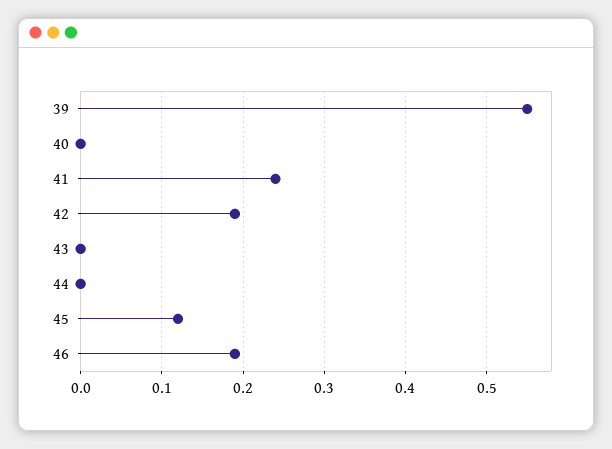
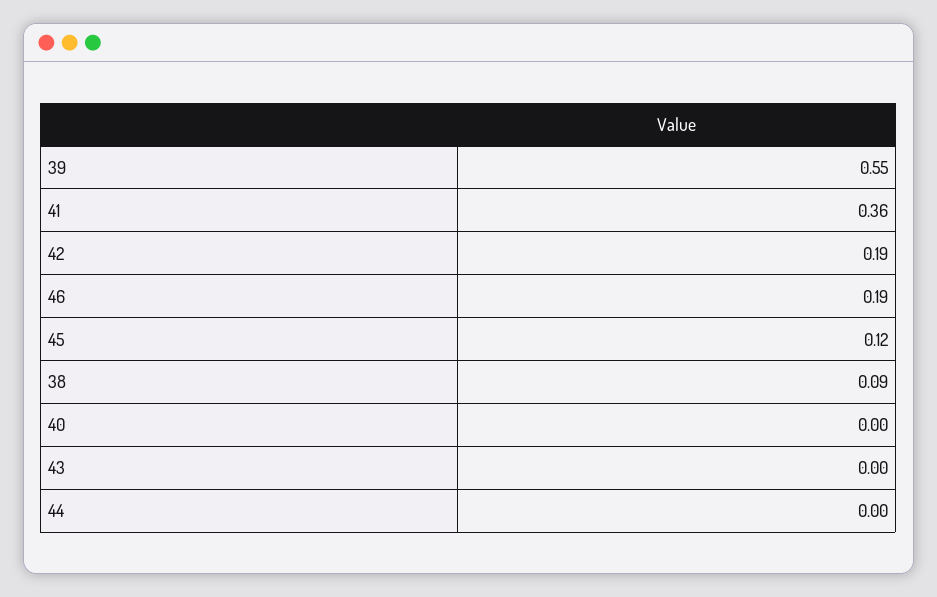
41: 0.24 -> 0.36
38: none -> 0.09

